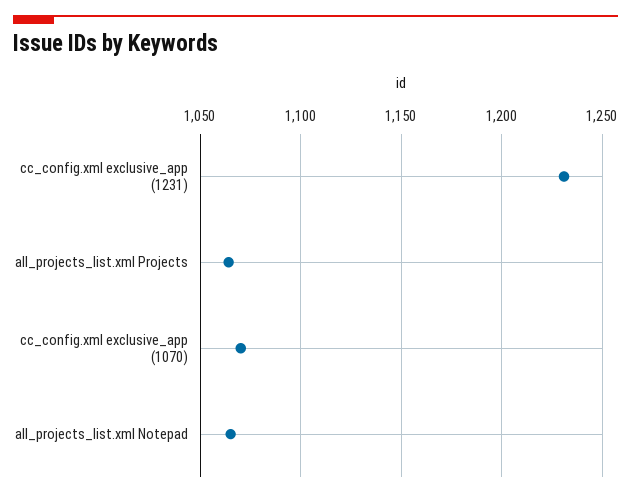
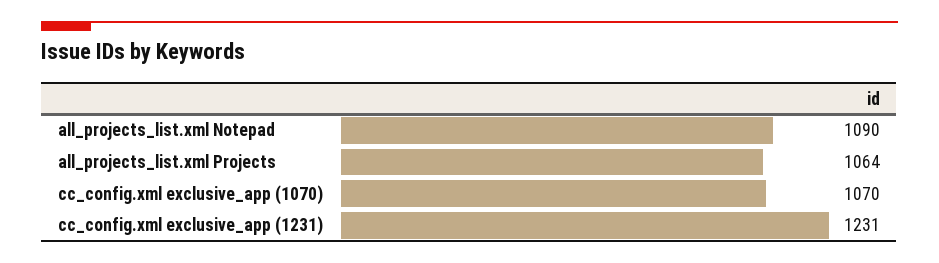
all_projects_list.xml Notepad: 1065 -> 1090

